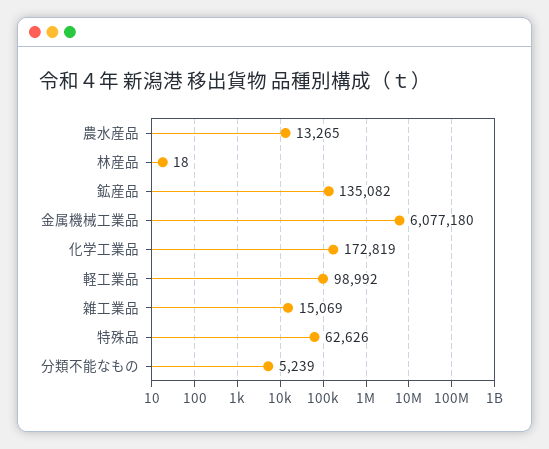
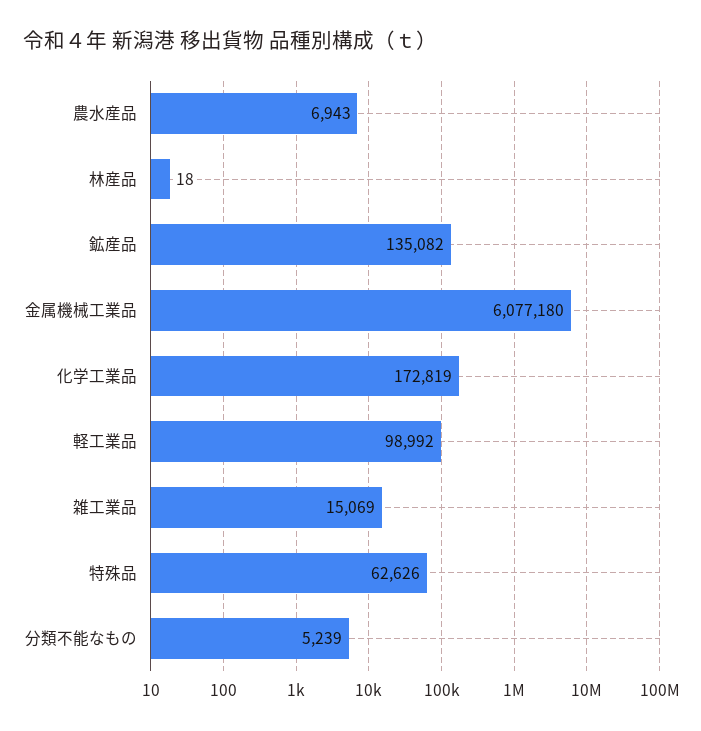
農水産品: 13265 -> 6943

